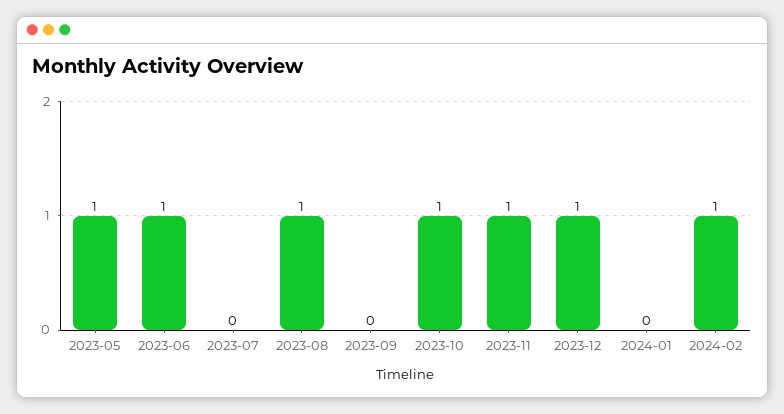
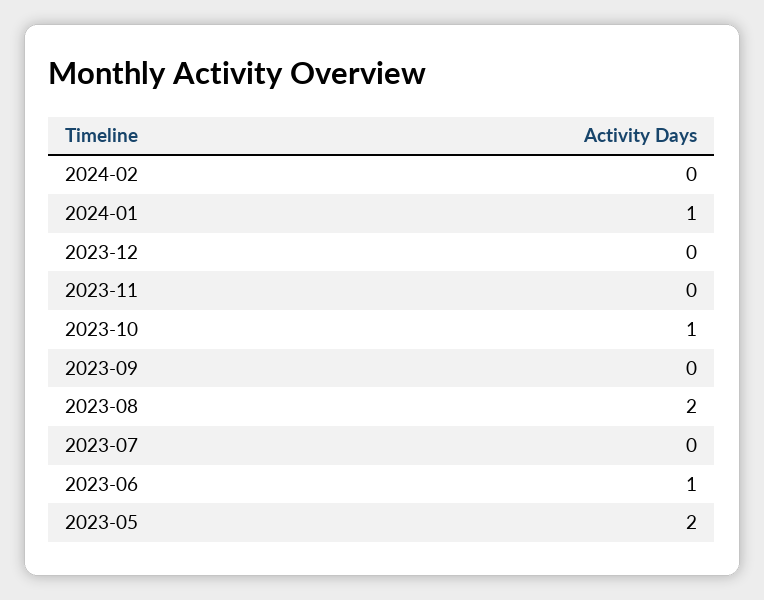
2023-05: 1 -> 2
2023-08: 1 -> 2
2023-11: 1 -> 0
2023-12: 1 -> 0
2024-01: 0 -> 1
2024-02: 1 -> 0

